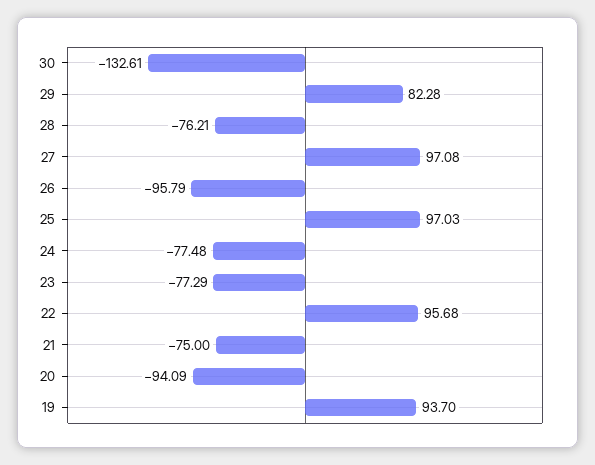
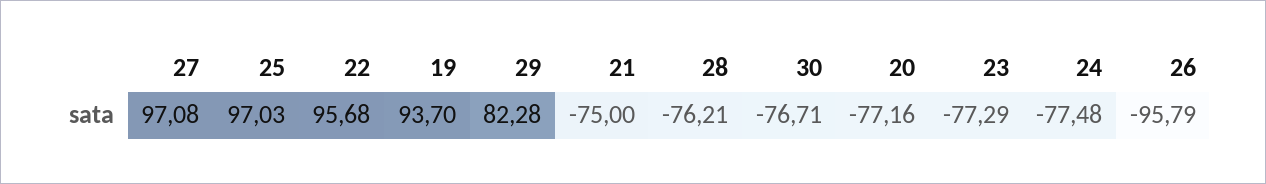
30: -132.61 -> -76.71
20: -94.09 -> -77.16

